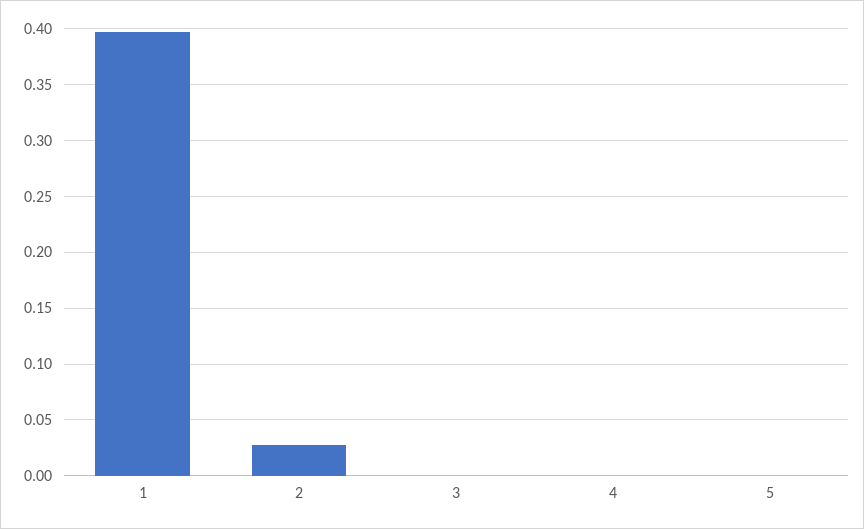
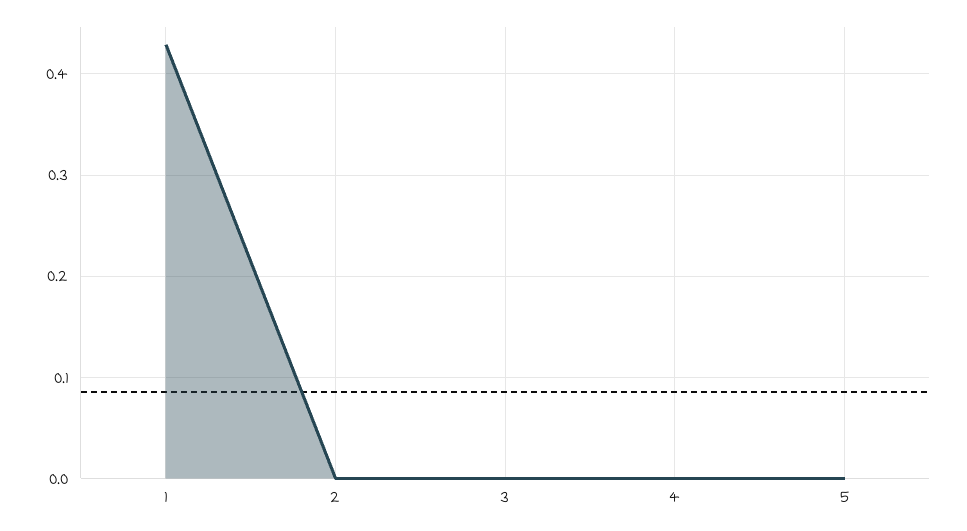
1: 0.4 -> 0.43
2: 0.03 -> 0

